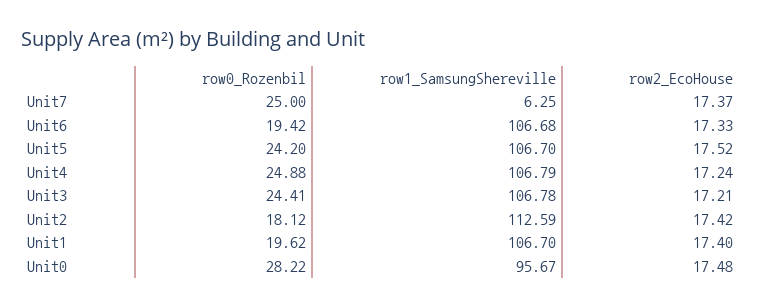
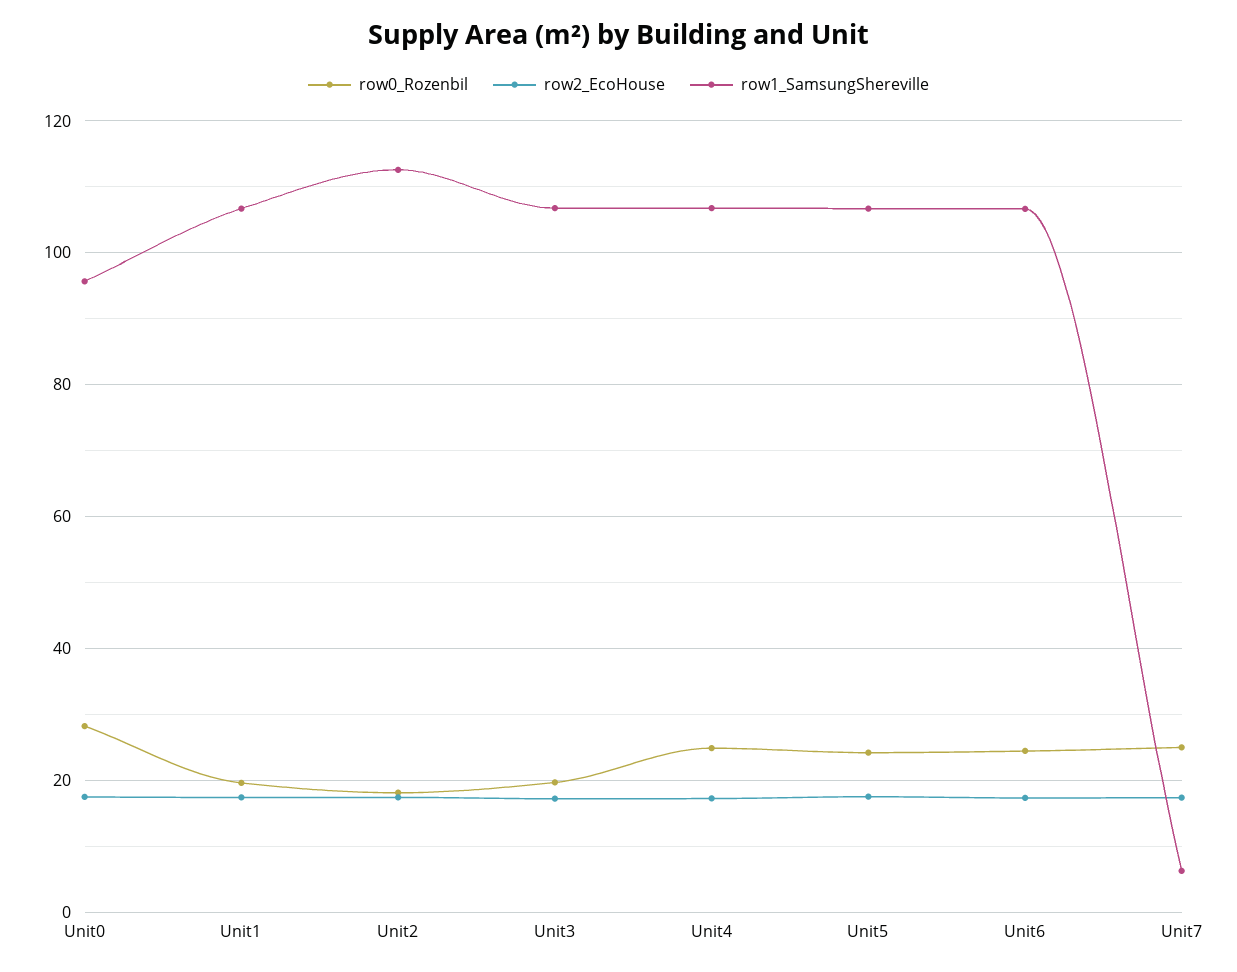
row0_Rozenbil, Unit6: 19.42 -> 24
row0_Rozenbil, Unit3: 24.41 -> 20

